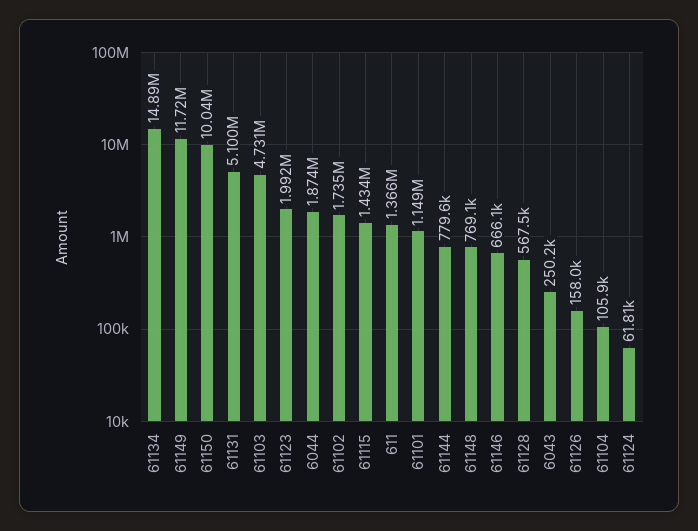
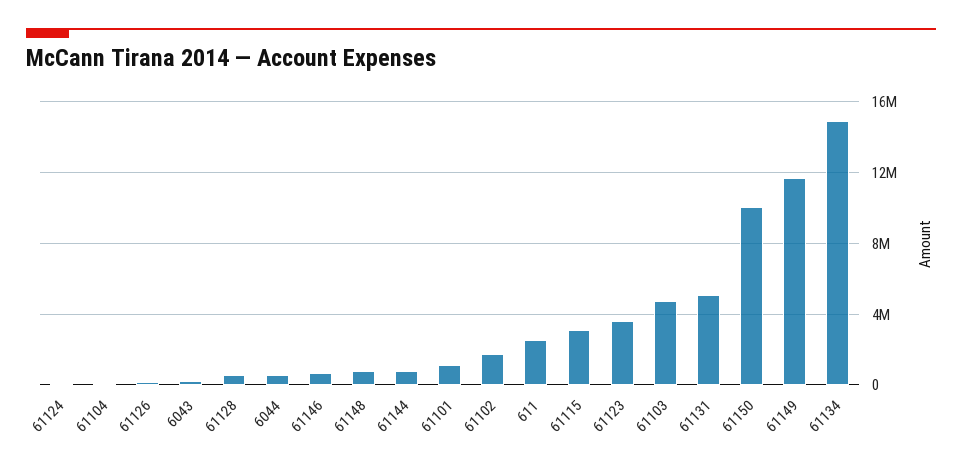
61123: 1992000 -> 3500000
6044: 1874000 -> 500000
61115: 1434000 -> 3000000
611: 1366000 -> 2500000

